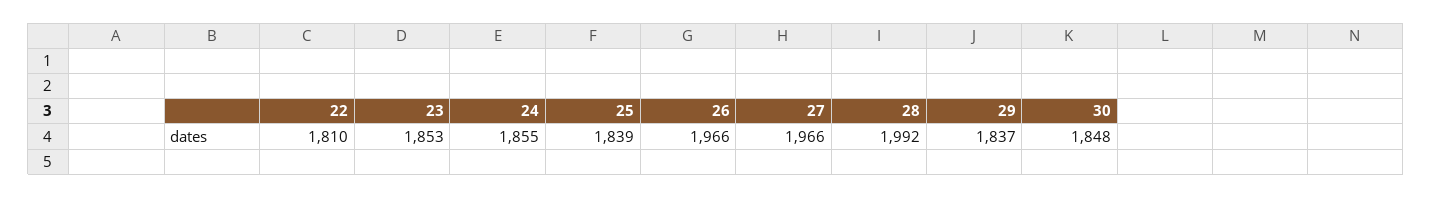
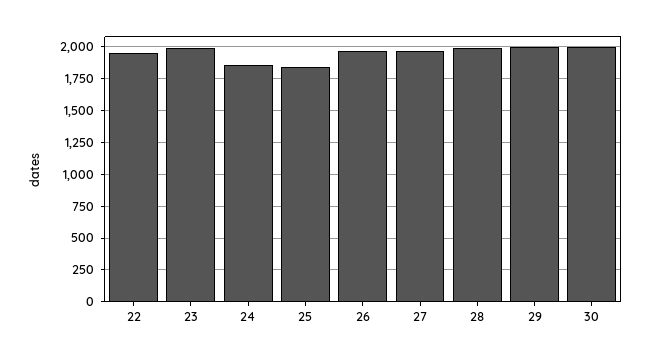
22: 1810 -> 1950
23: 1853 -> 2000
29: 1837 -> 2000
30: 1848 -> 2000

